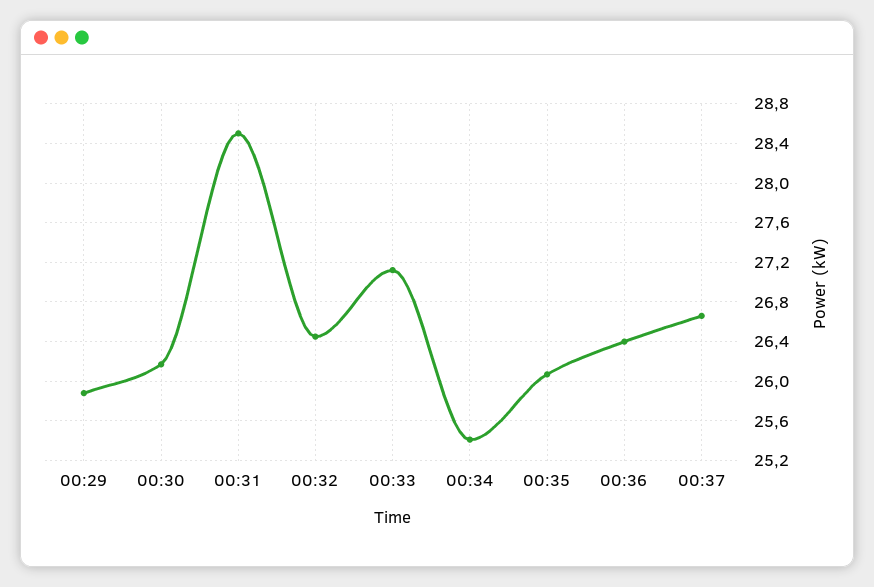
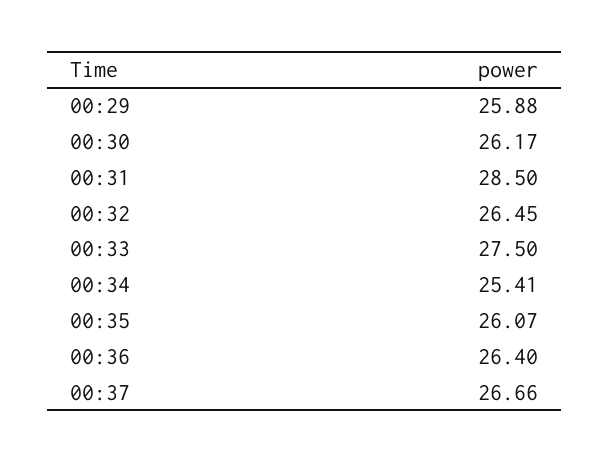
00:33: 27.1 -> 27.5

